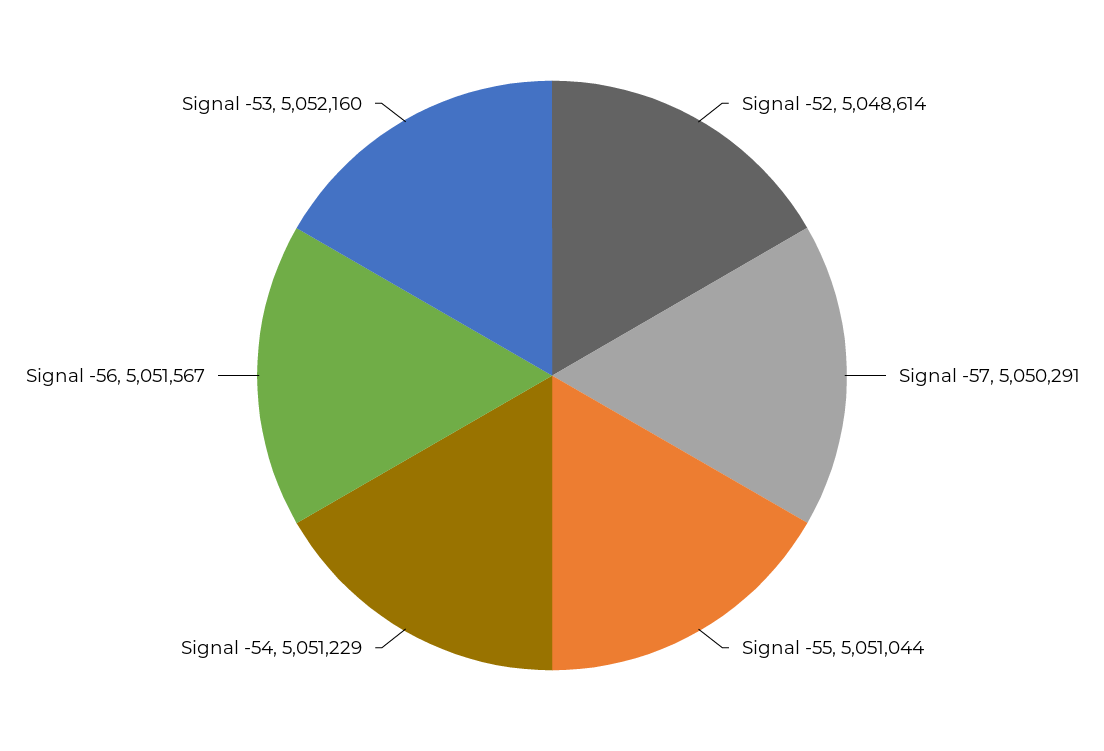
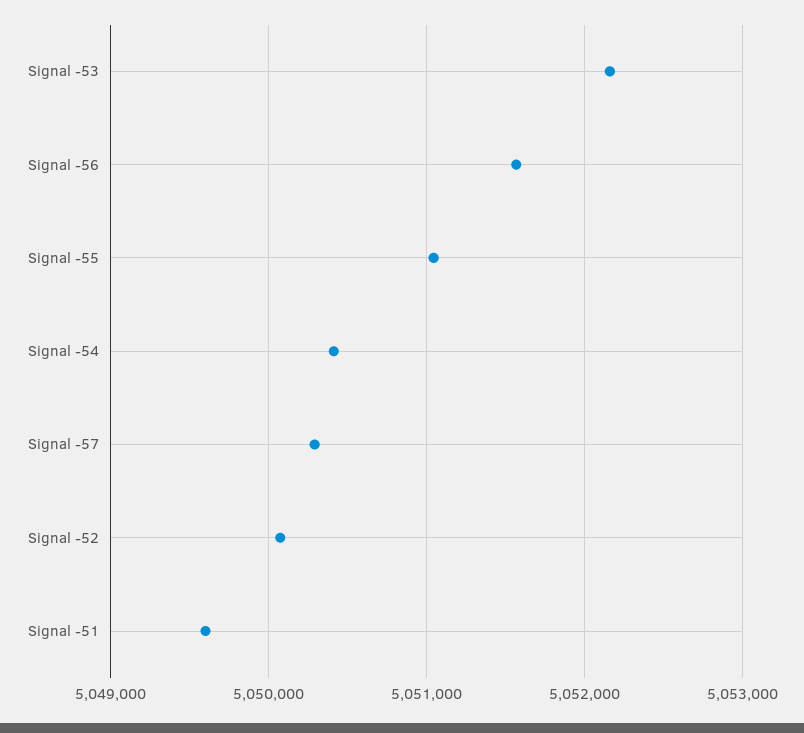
Signal -52: 5048614 -> 5050100
Signal -54: 5051229 -> 5050400
Signal -51: none -> 5049600

